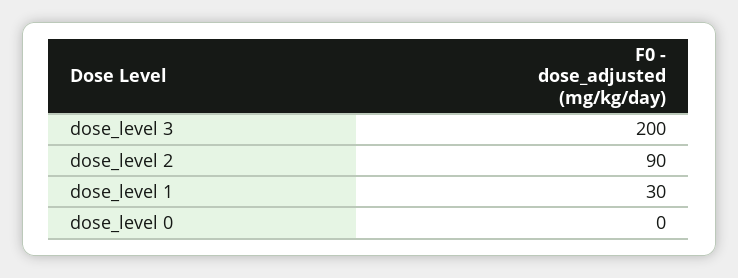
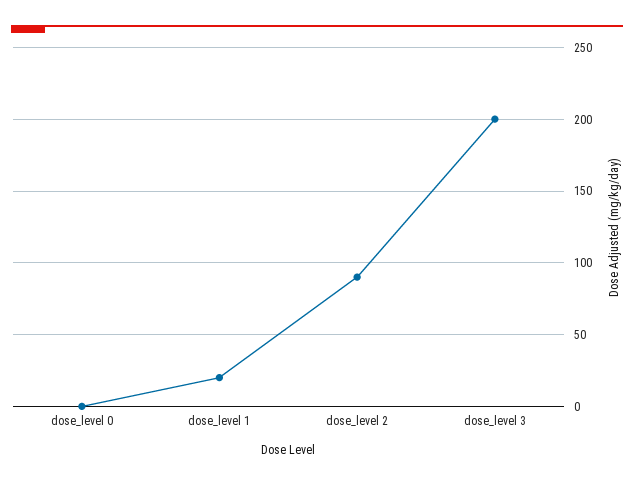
dose_level 1: 30 -> 20

